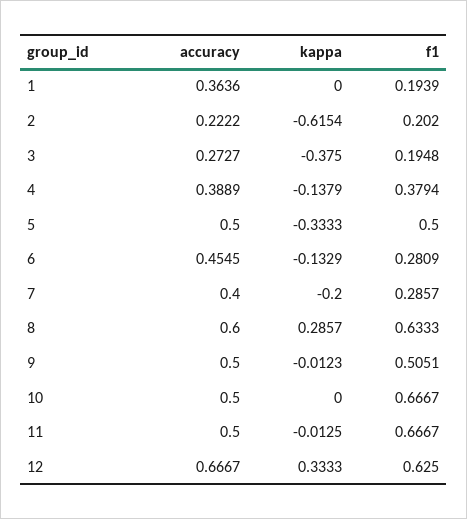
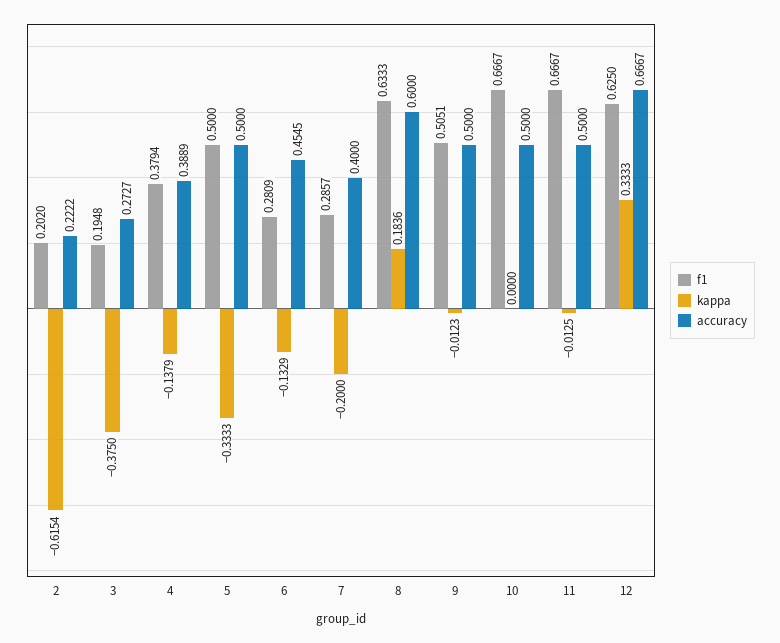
accuracy, 1: 0.3636 -> none
kappa, 1: 0 -> none
f1, 1: 0.1939 -> none
kappa, 8: 0.2857 -> 0.1836

